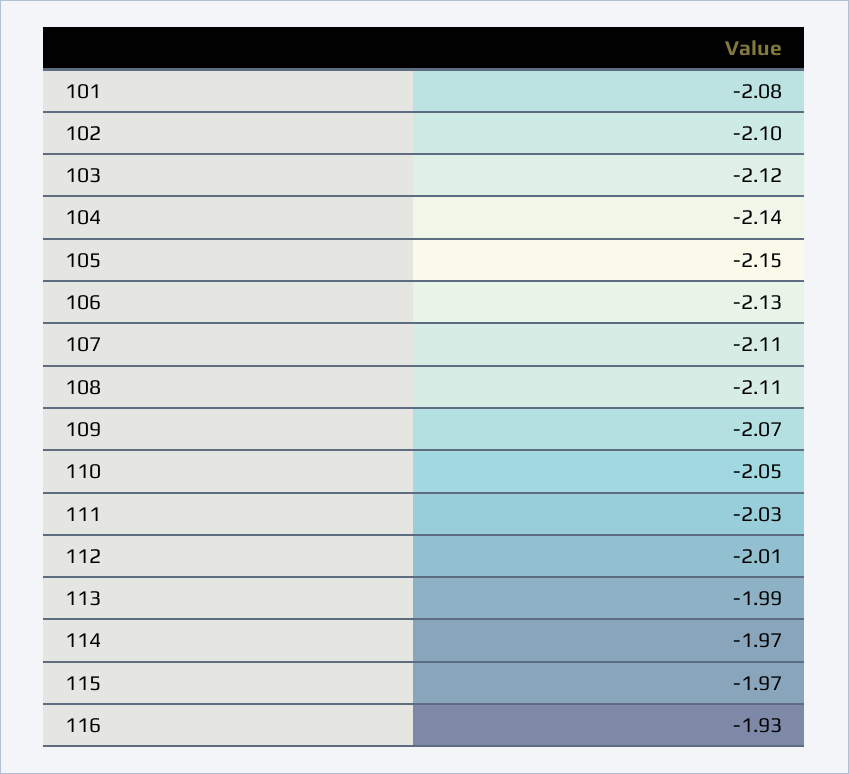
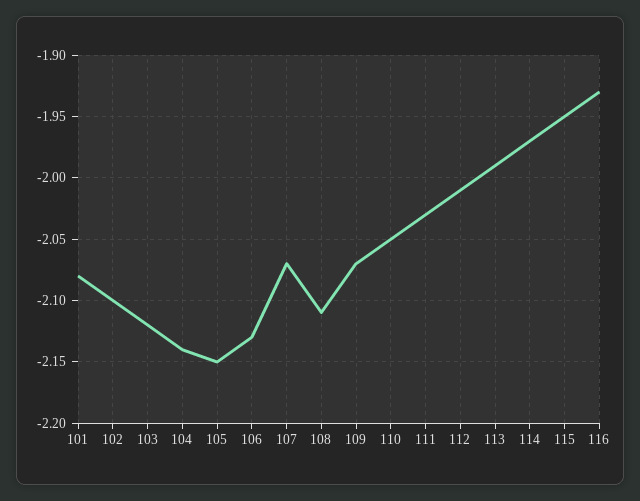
107: -2.11 -> -2.07
115: -1.97 -> -1.95

